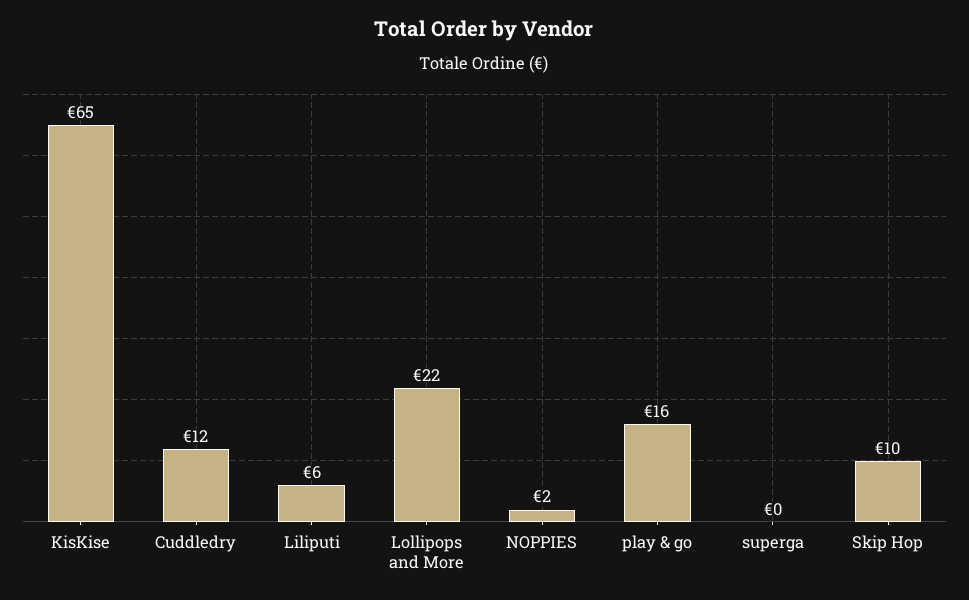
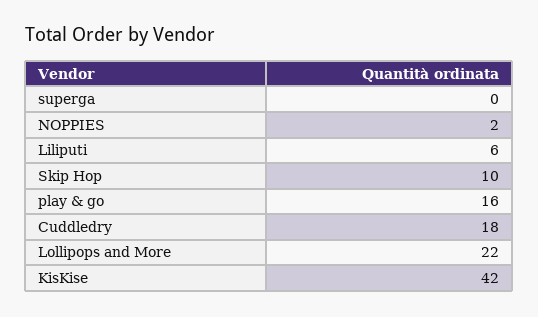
KisKise: 65 -> 42
Cuddledry: 12 -> 18

